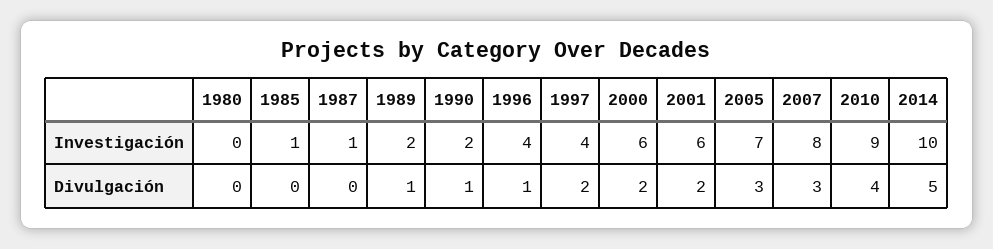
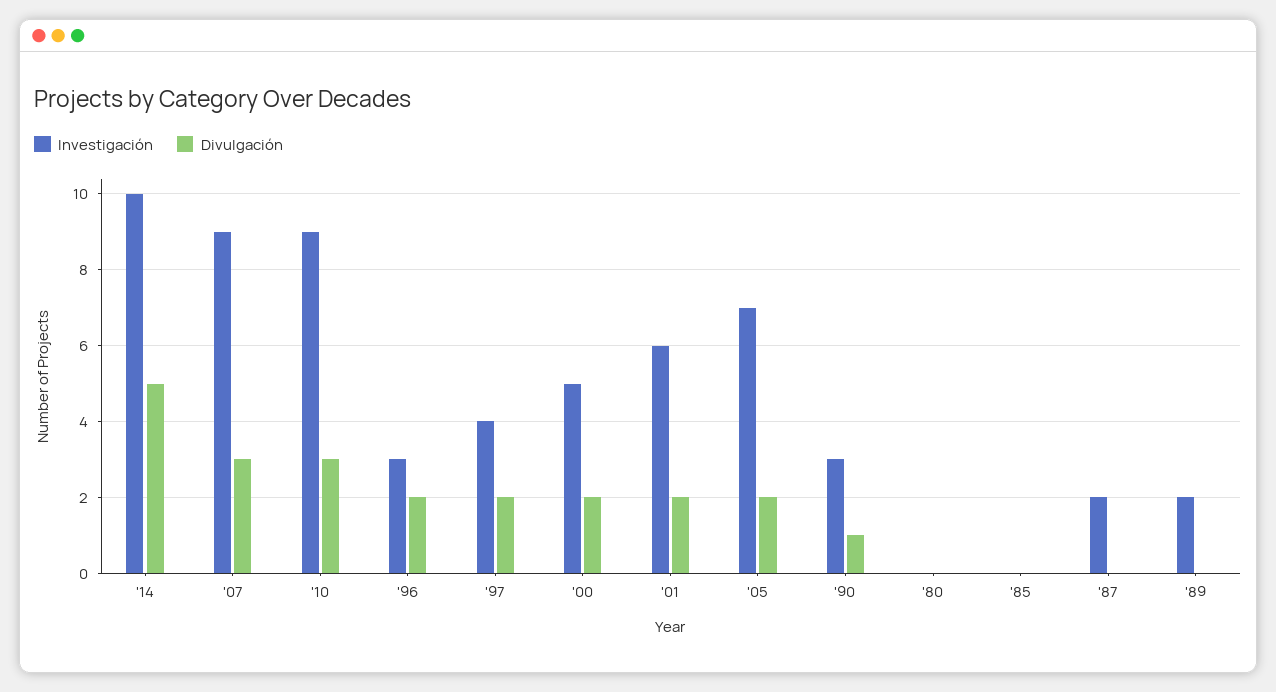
Investigación, 1985: 1 -> 0
Investigación, 1987: 1 -> 2
Investigación, 1990: 2 -> 3
Investigación, 1996: 4 -> 3
Investigación, 2000: 6 -> 5
Investigación, 2007: 8 -> 9
Divulgación, 1989: 1 -> 0
Divulgación, 1996: 1 -> 2
Divulgación, 2005: 3 -> 2
Divulgación, 2010: 4 -> 3

